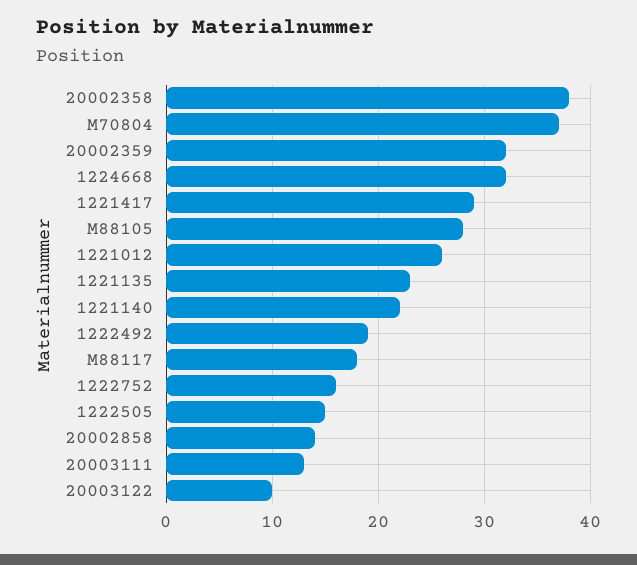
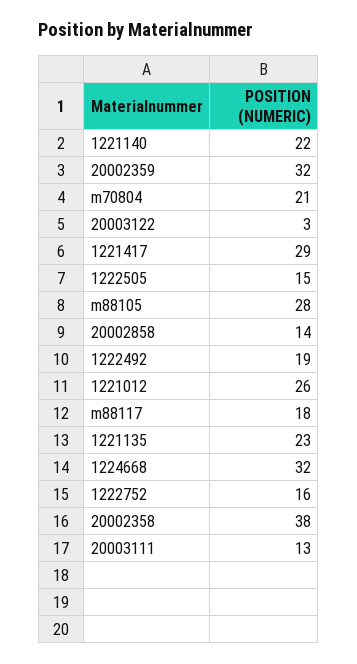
M70804: 37 -> 21
20003122: 10 -> 3

